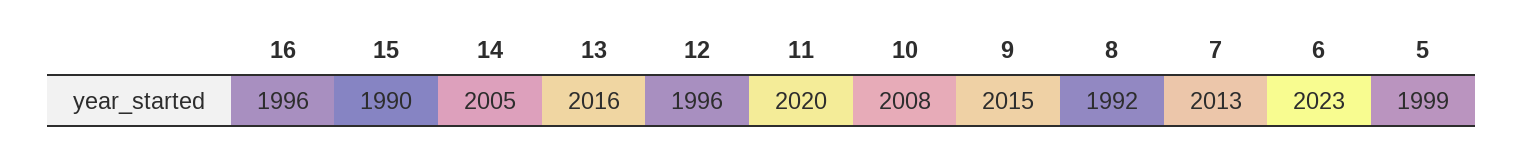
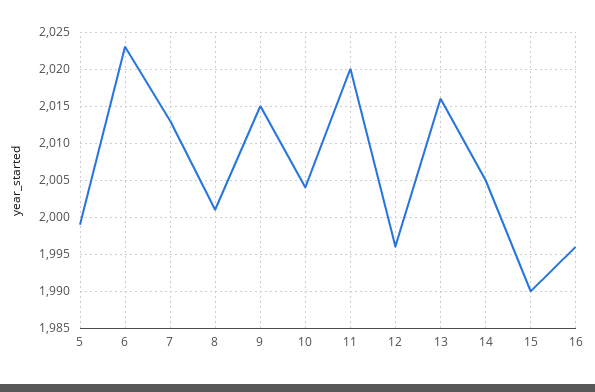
10: 2008 -> 2004
8: 1992 -> 2001

